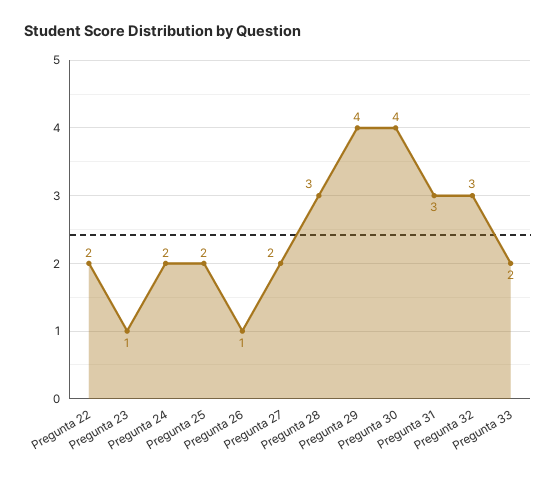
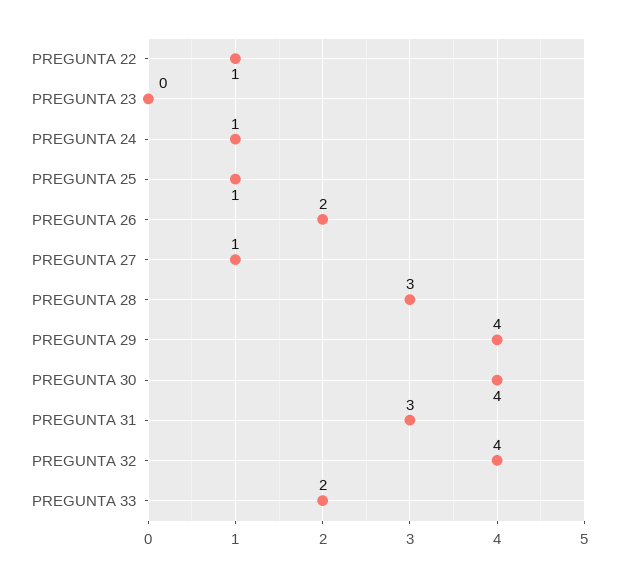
Pregunta 22: 2 -> 1
Pregunta 23: 1 -> 0
Pregunta 24: 2 -> 1
Pregunta 25: 2 -> 1
Pregunta 26: 1 -> 2
Pregunta 27: 2 -> 1
Pregunta 32: 3 -> 4

